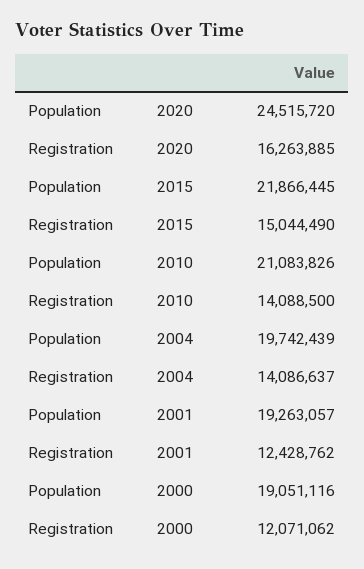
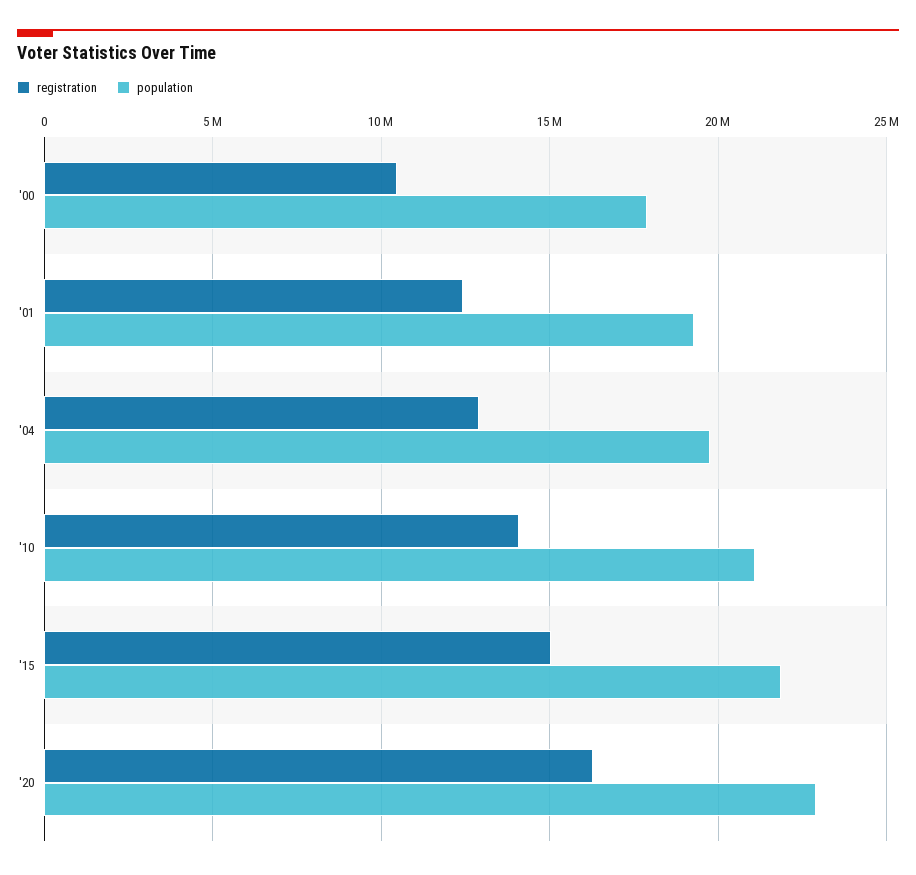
Population, 2020: 24515720 -> 23000000
Registration, 2004: 14086637 -> 13000000
Population, 2000: 19051116 -> 18000000
Registration, 2000: 12071062 -> 10500000

